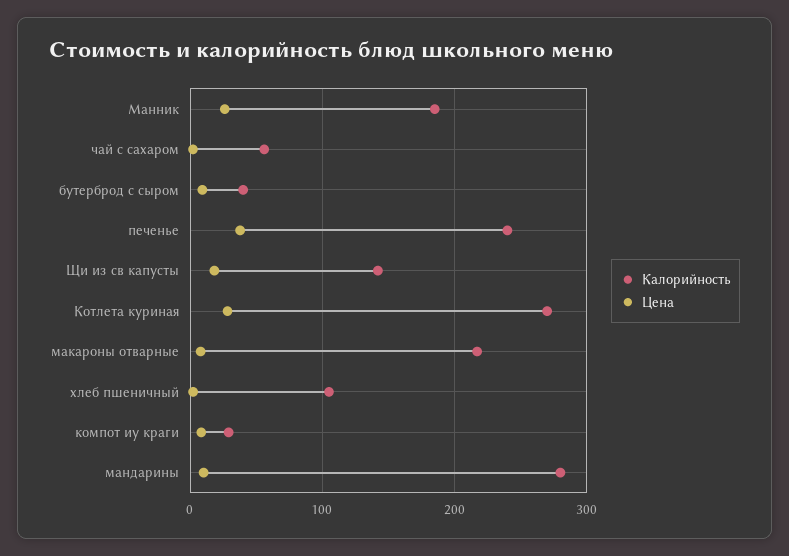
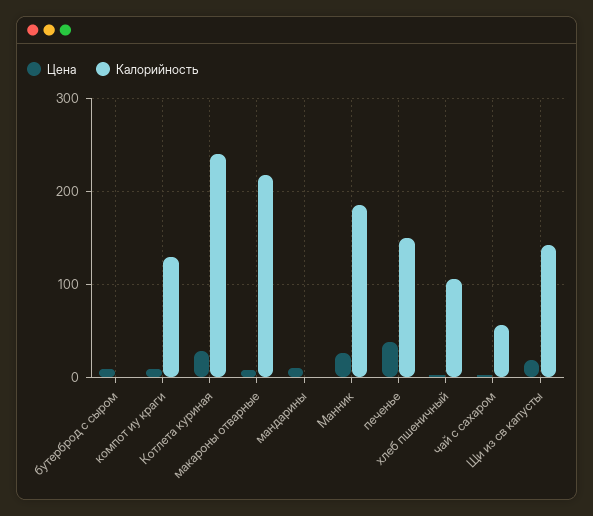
Калорийность, бутерброд с сыром: 40 -> 0
Калорийность, печенье: 240 -> 150
Калорийность, Котлета куриная: 270 -> 240
Калорийность, компот иу краги: 30 -> 130
Калорийность, мандарины: 280 -> 0

